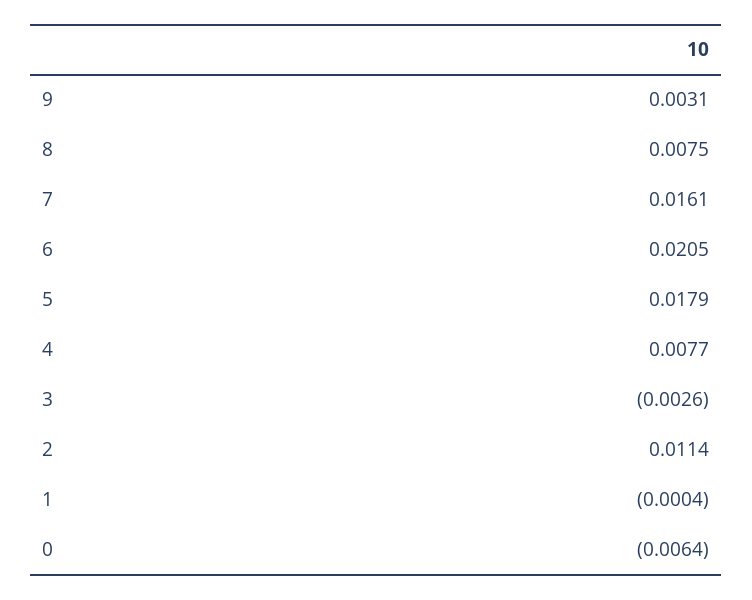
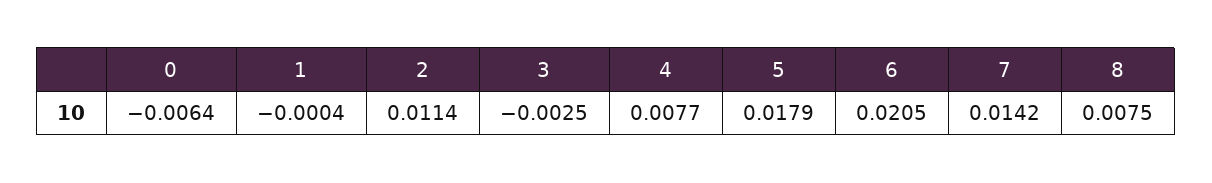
9: 0.0031 -> none
7: 0.0161 -> 0.0142
3: -0.0026 -> -0.0025

